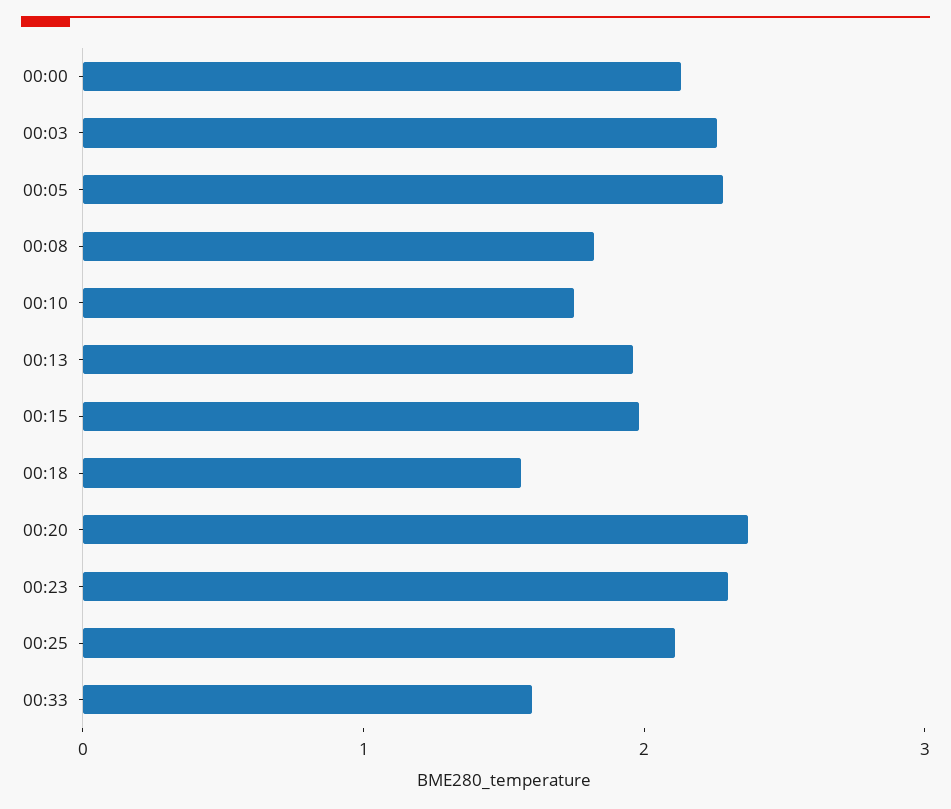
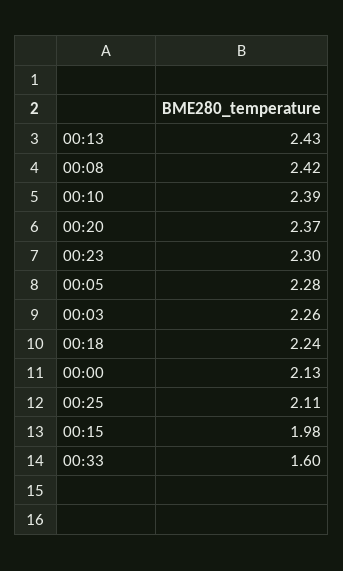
00:08: 1.8 -> 2.42
00:10: 1.8 -> 2.39
00:13: 2 -> 2.43
00:18: 1.6 -> 2.24

